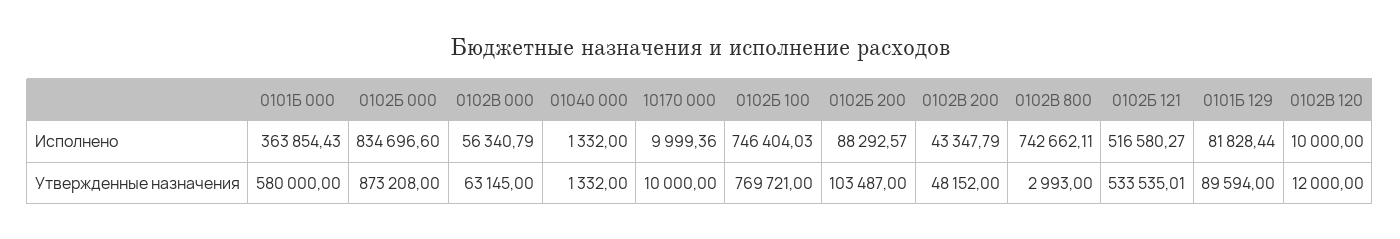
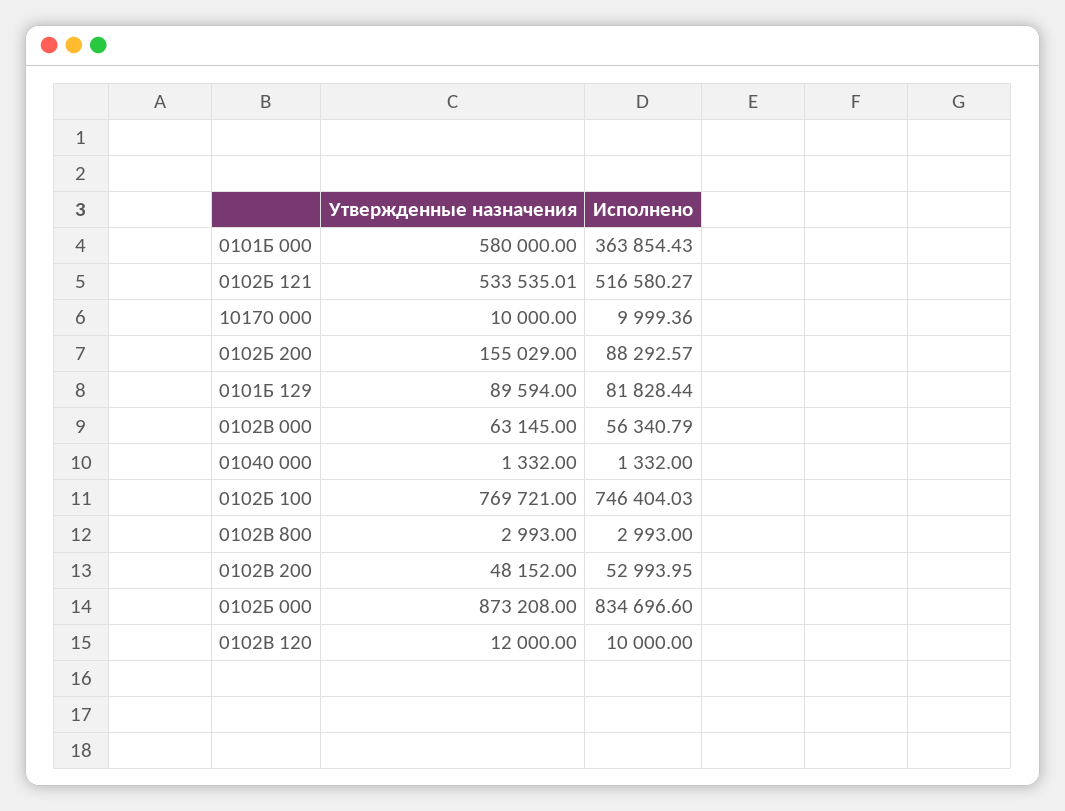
0102В 200, Исполнено: 43347.79 -> 52993.95
0102В 800, Исполнено: 742662.11 -> 2993
0102Б 200, Утвержденные назначения: 103487 -> 155029

